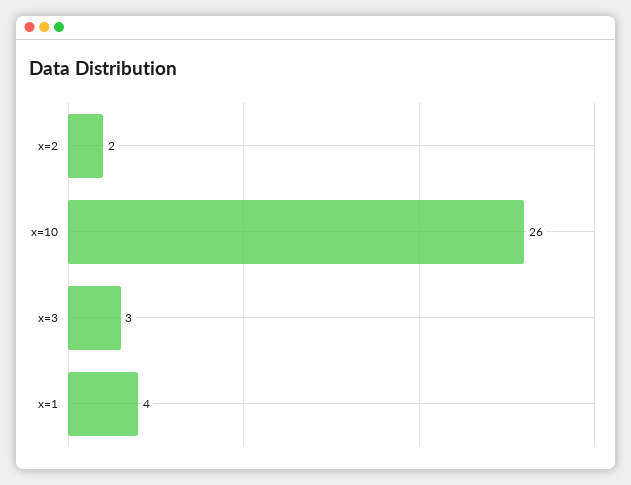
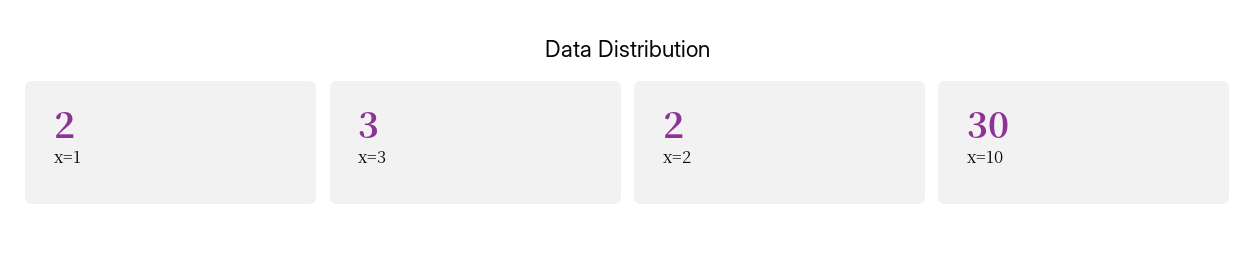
x=10: 26 -> 30
x=1: 4 -> 2

